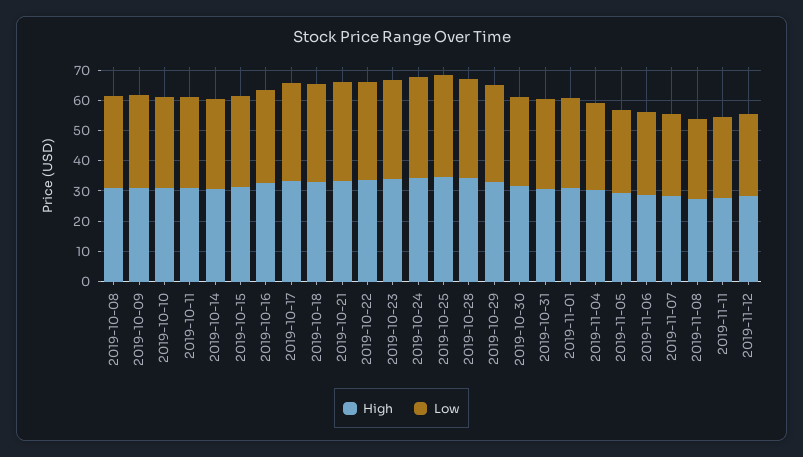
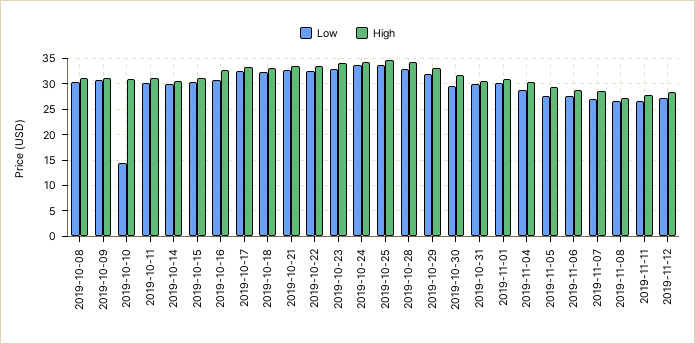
Low, 2019-10-10: 30 -> 15

